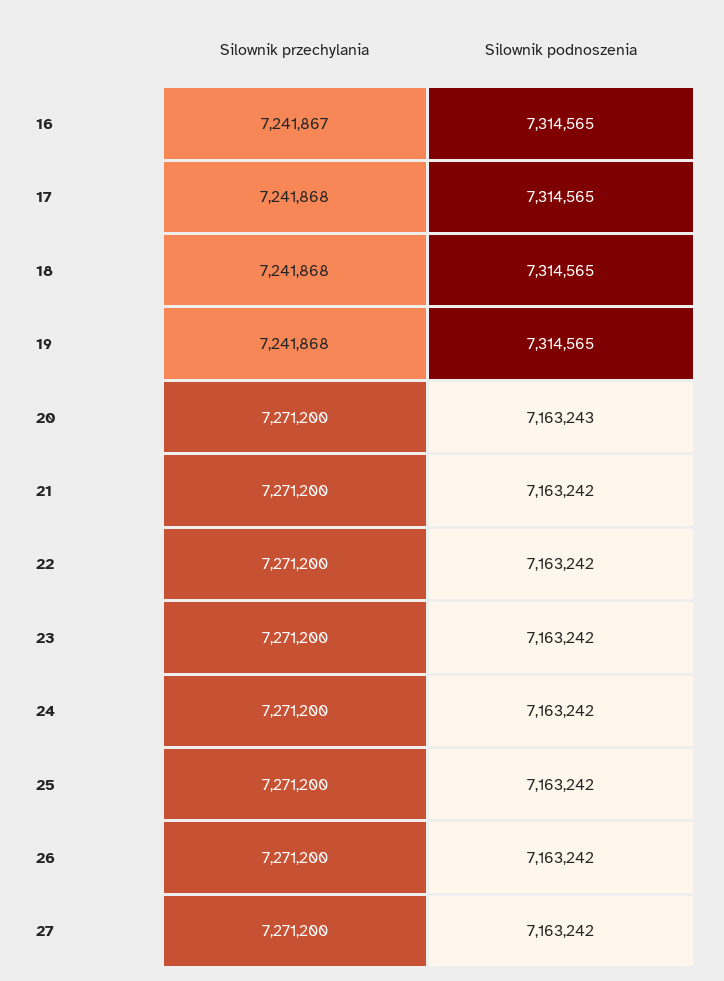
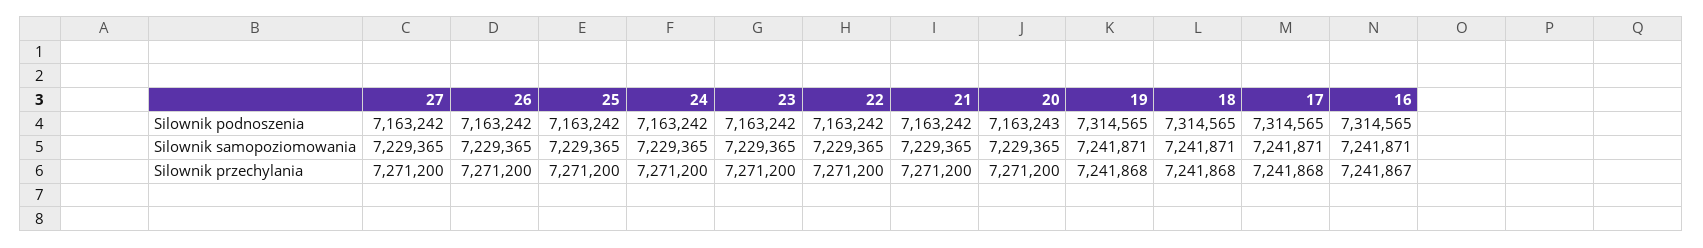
Silownik samopoziomowania, 27: none -> 7229365
Silownik samopoziomowania, 26: none -> 7229365
Silownik samopoziomowania, 25: none -> 7229365
Silownik samopoziomowania, 24: none -> 7229365
Silownik samopoziomowania, 23: none -> 7229365
Silownik samopoziomowania, 22: none -> 7229365
Silownik samopoziomowania, 21: none -> 7229365
Silownik samopoziomowania, 20: none -> 7229365
Silownik samopoziomowania, 19: none -> 7241871
Silownik samopoziomowania, 18: none -> 7241871
Silownik samopoziomowania, 17: none -> 7241871
Silownik samopoziomowania, 16: none -> 7241871

